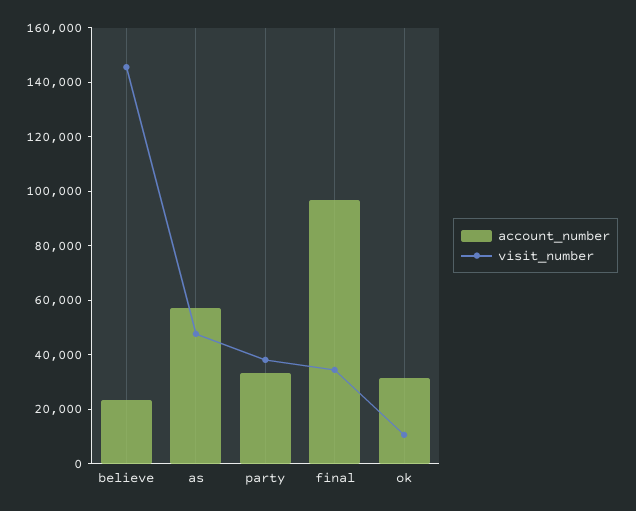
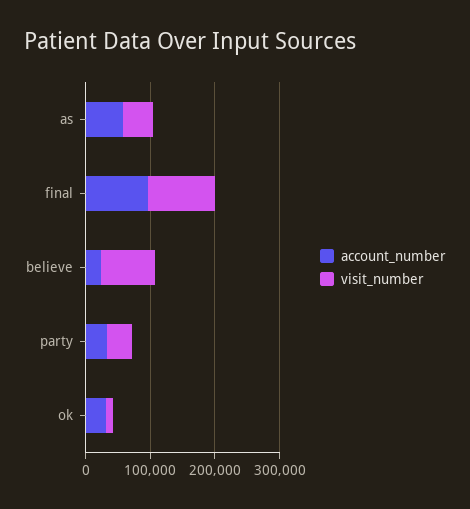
visit_number, believe: 145000 -> 80000
visit_number, final: 35000 -> 100000

